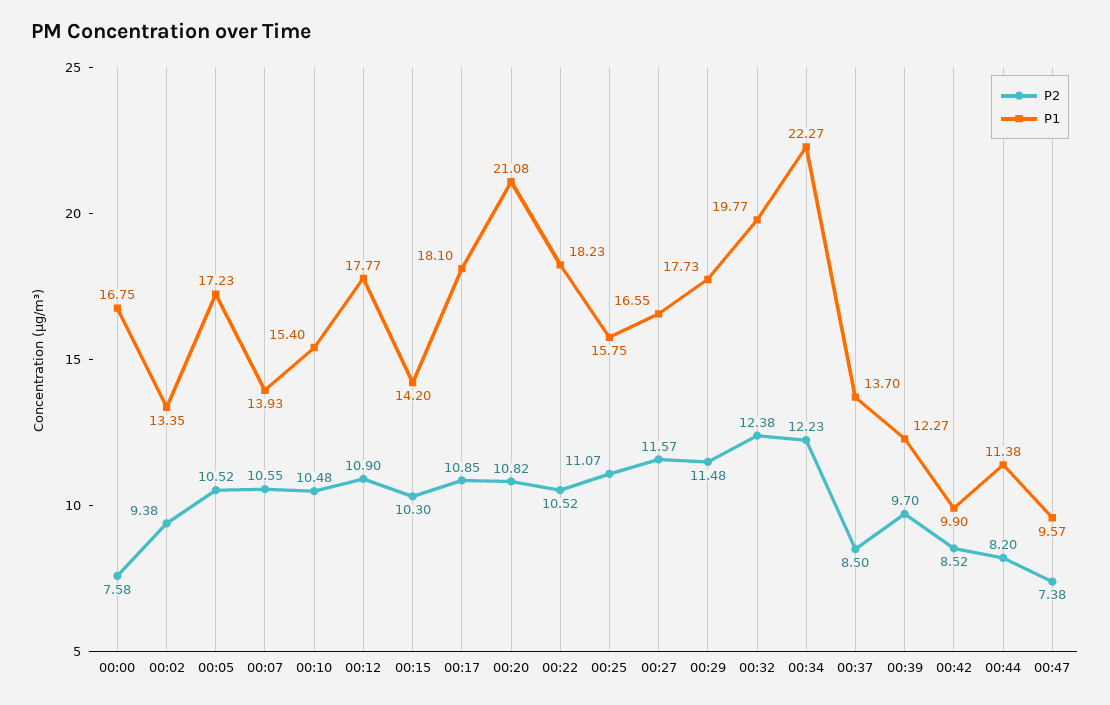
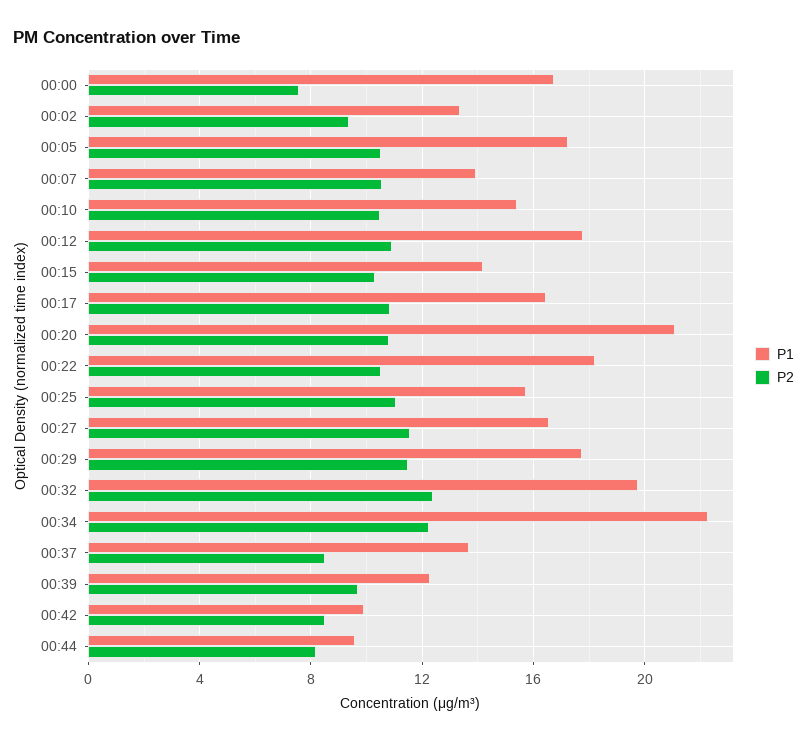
P1, 00:17: 18.1 -> 16.5
P1, 00:44: 11.38 -> 9.5
P2, 00:47: 7.38 -> none
P1, 00:47: 9.57 -> none

